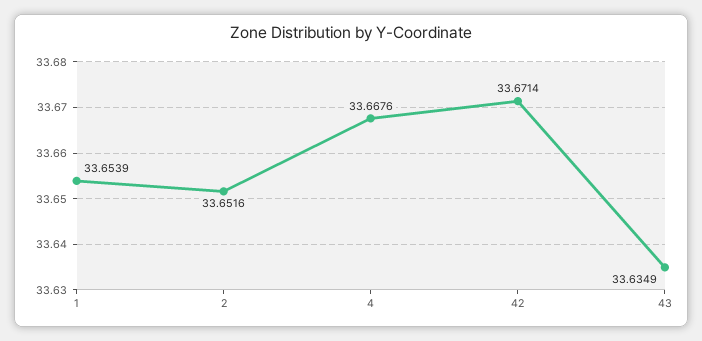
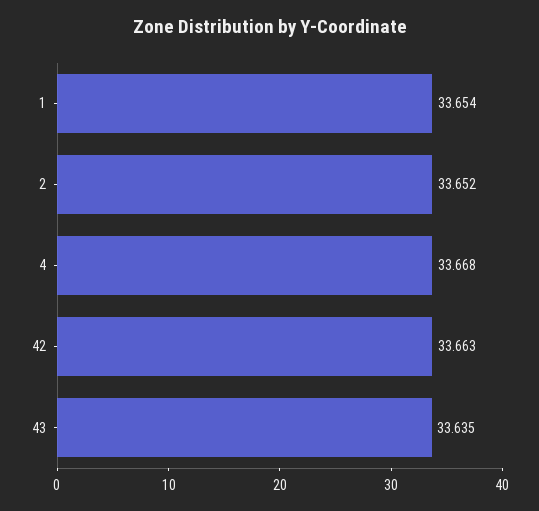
42: 33.6714 -> 33.663

